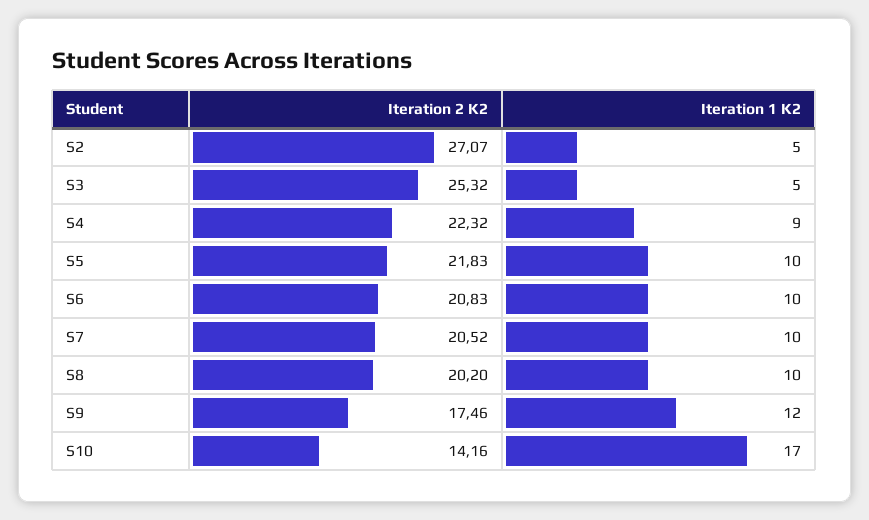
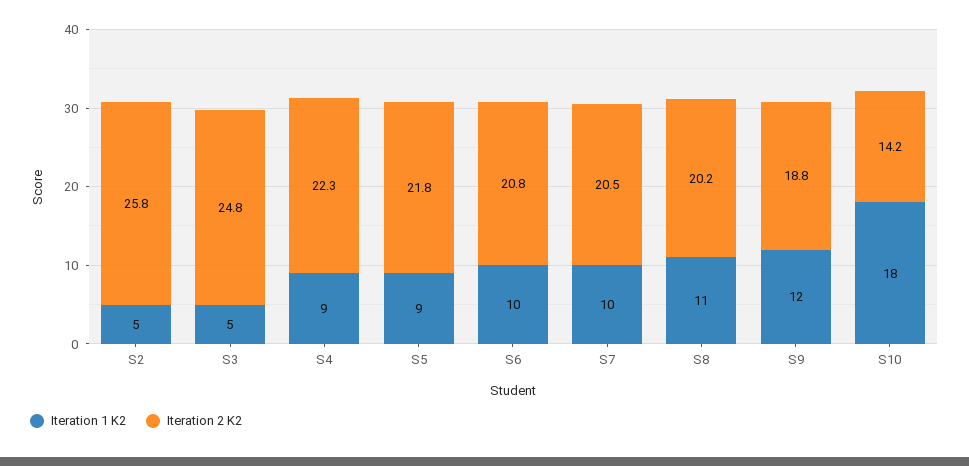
Iteration 2 K2, S2: 27.07 -> 25.8
Iteration 2 K2, S3: 25.32 -> 24.8
Iteration 1 K2, S5: 10 -> 9
Iteration 1 K2, S8: 10 -> 11
Iteration 2 K2, S9: 17.46 -> 18.8
Iteration 1 K2, S10: 17 -> 18

